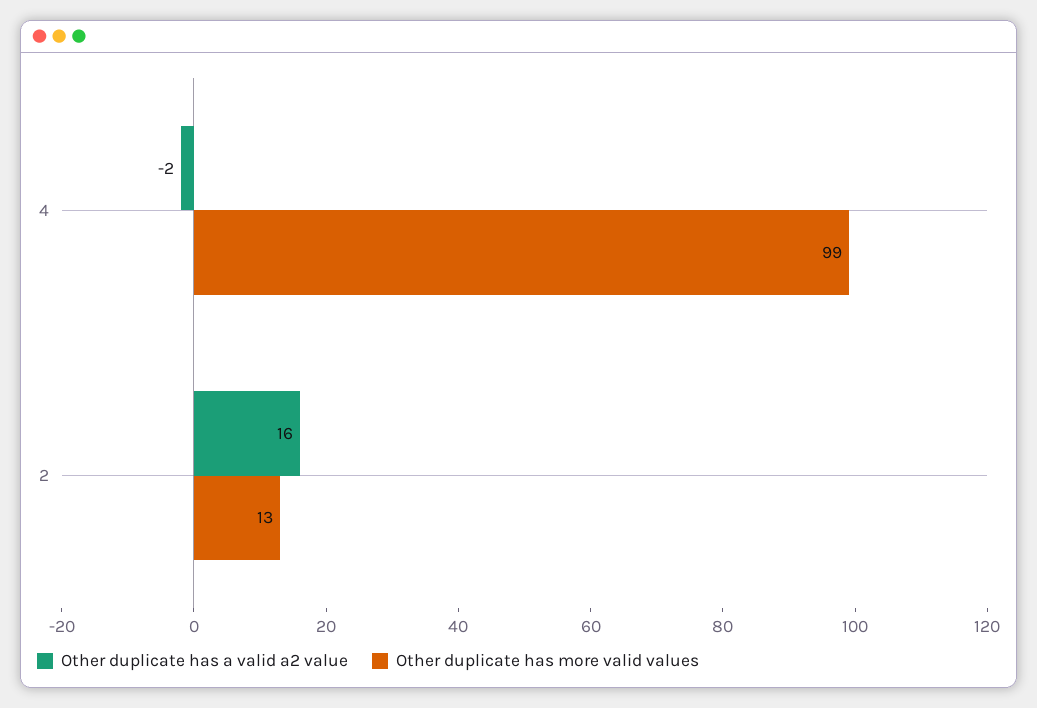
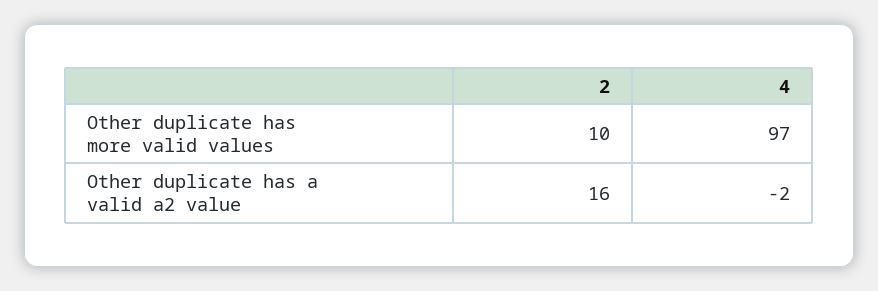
Other duplicate has more valid values, 4: 99 -> 97
Other duplicate has more valid values, 2: 13 -> 10

